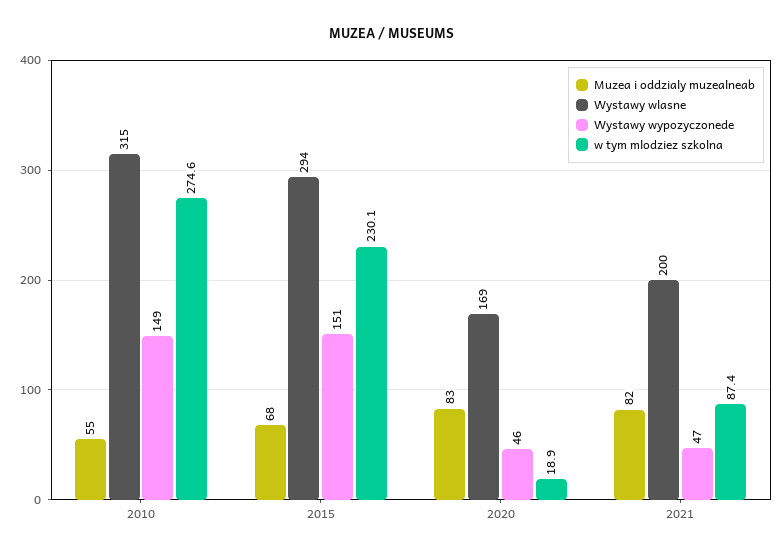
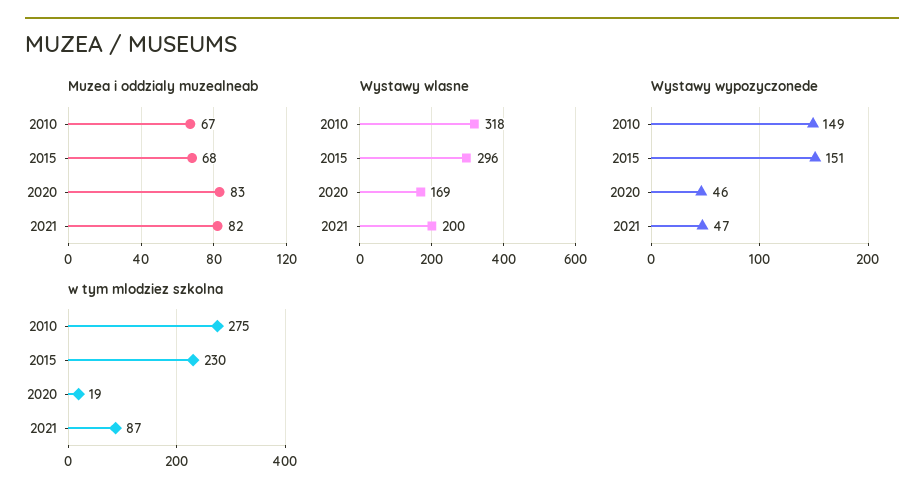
Muzea i oddzialy muzealneab, 2010: 55 -> 67
Wystawy wlasne, 2010: 315 -> 318
Wystawy wlasne, 2015: 294 -> 296

